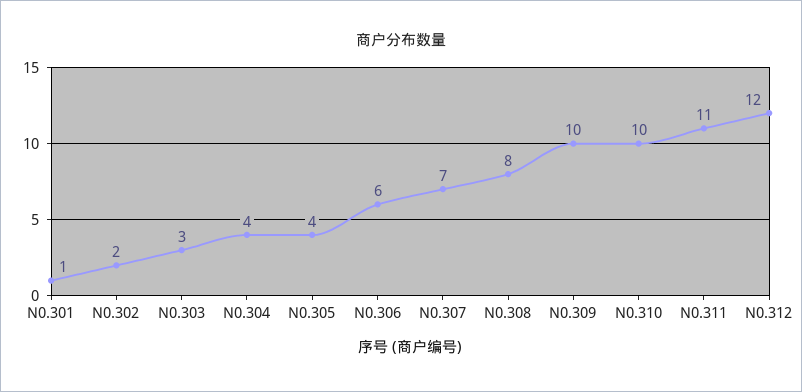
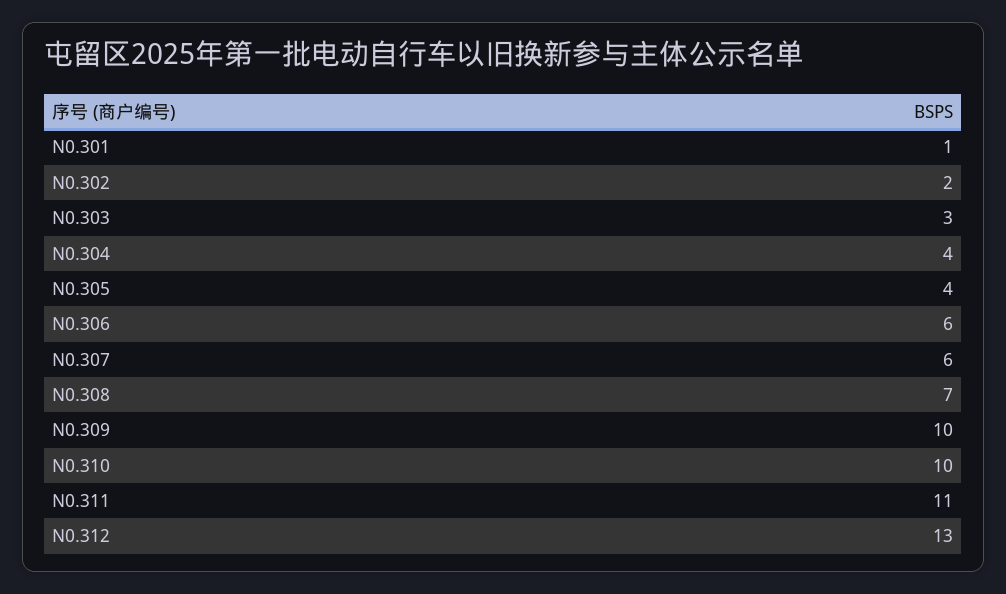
N0.307: 7 -> 6
N0.308: 8 -> 7
N0.312: 12 -> 13

